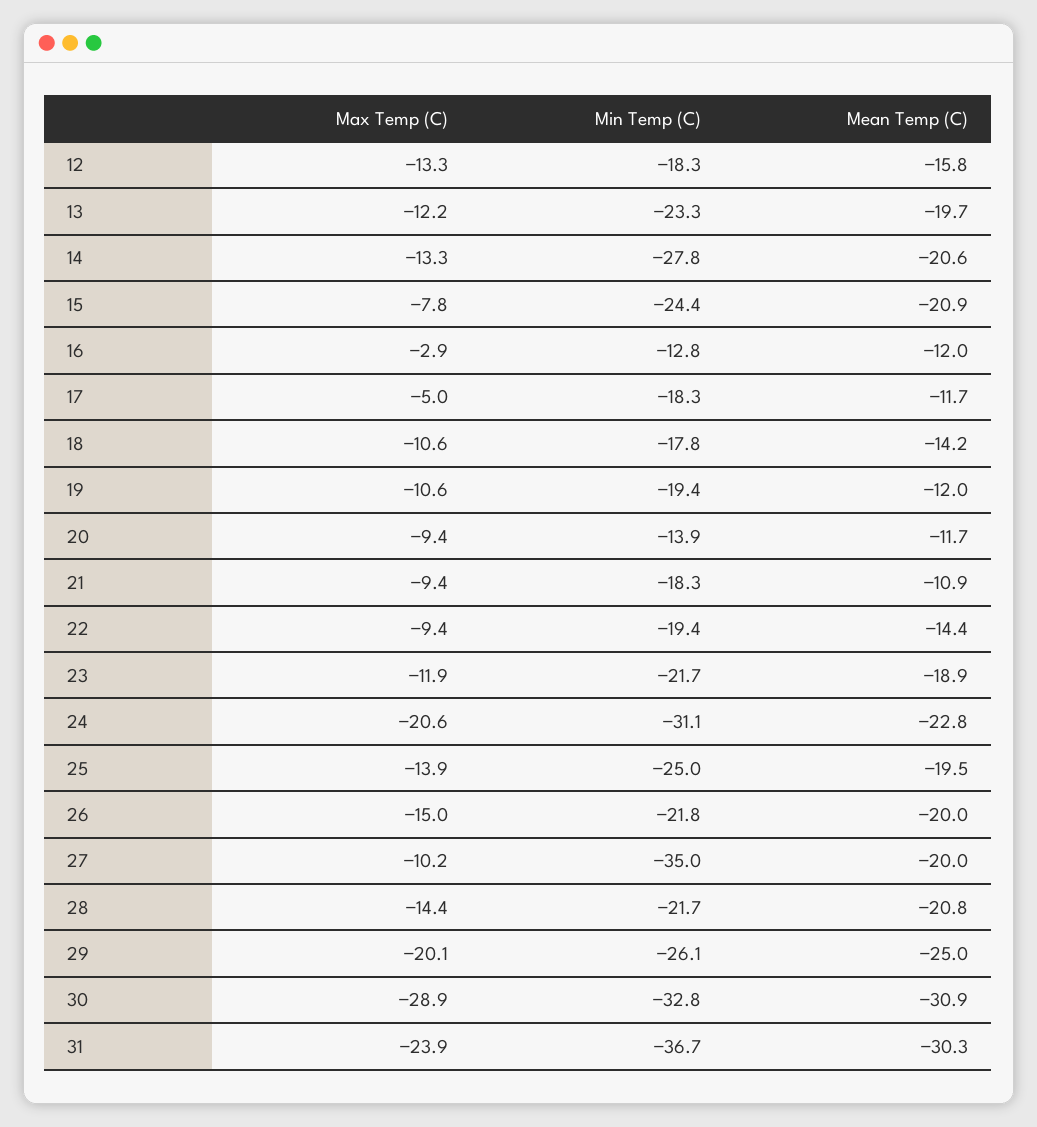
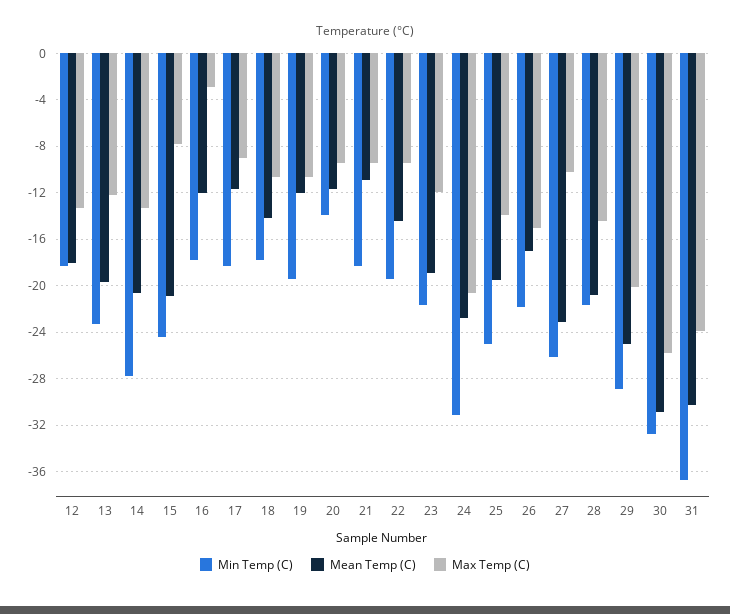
Mean Temp (C), 12: -15.8 -> -18
Min Temp (C), 16: -12.8 -> -18
Max Temp (C), 17: -5 -> -9
Mean Temp (C), 26: -20 -> -17
Min Temp (C), 27: -35 -> -26
Mean Temp (C), 27: -20 -> -23
Min Temp (C), 29: -26.1 -> -29
Max Temp (C), 30: -28.9 -> -26

